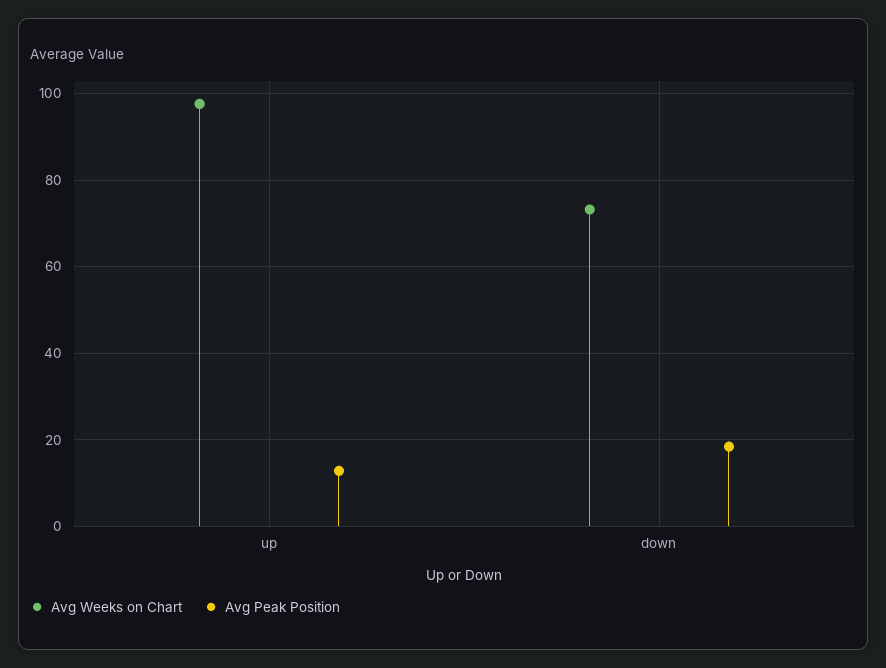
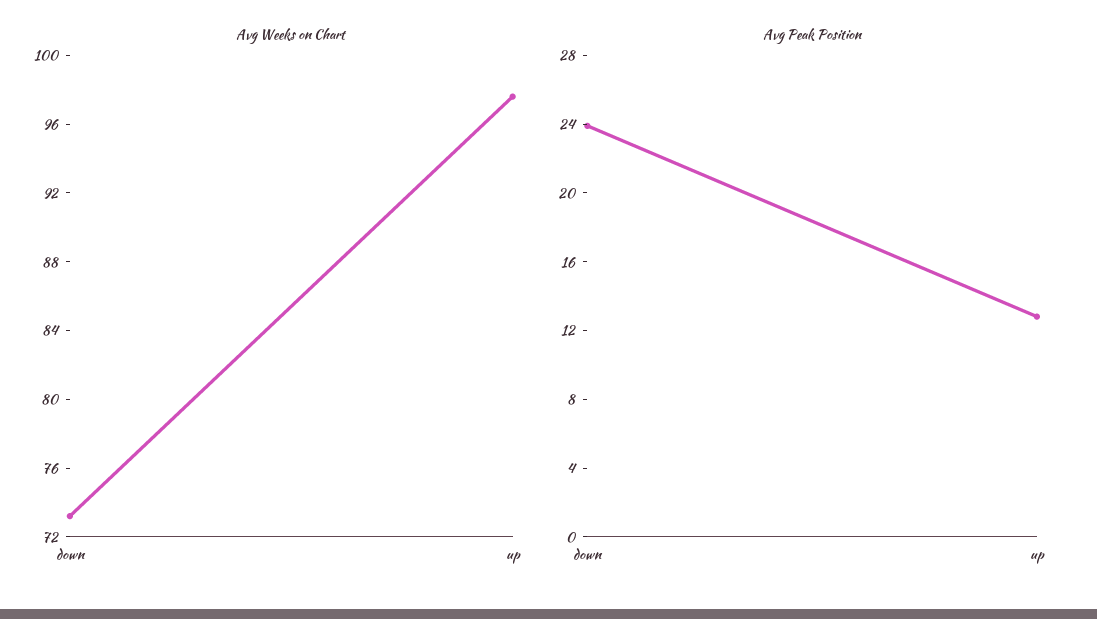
Avg Peak Position, down: 18 -> 24

